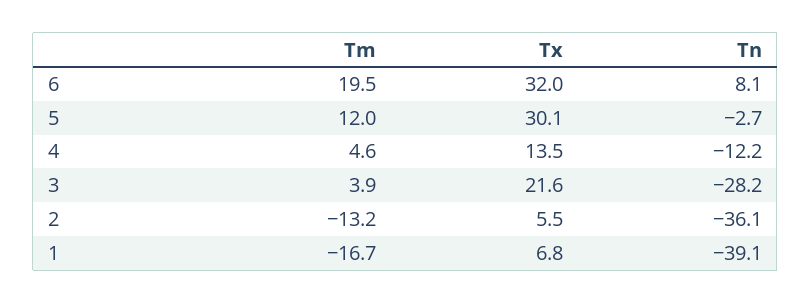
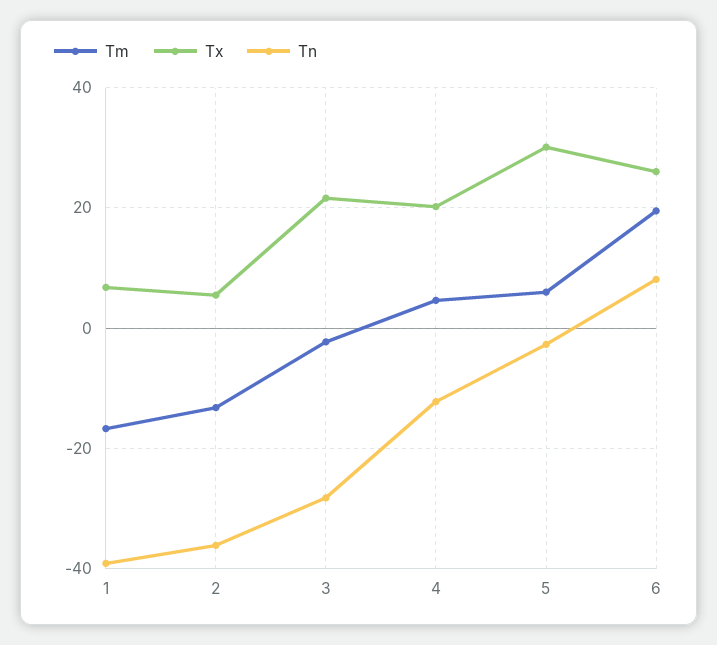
Tx, 6: 32 -> 26
Tm, 5: 12 -> 6
Tx, 4: 13.5 -> 20
Tm, 3: 3.9 -> -2

